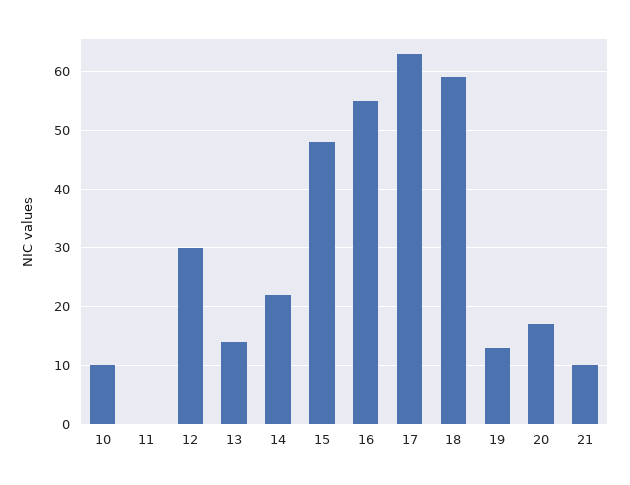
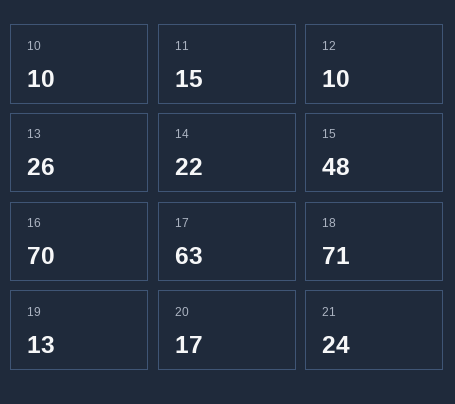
11: 0 -> 15
12: 30 -> 10
13: 15 -> 26
16: 55 -> 70
18: 60 -> 71
21: 10 -> 24

